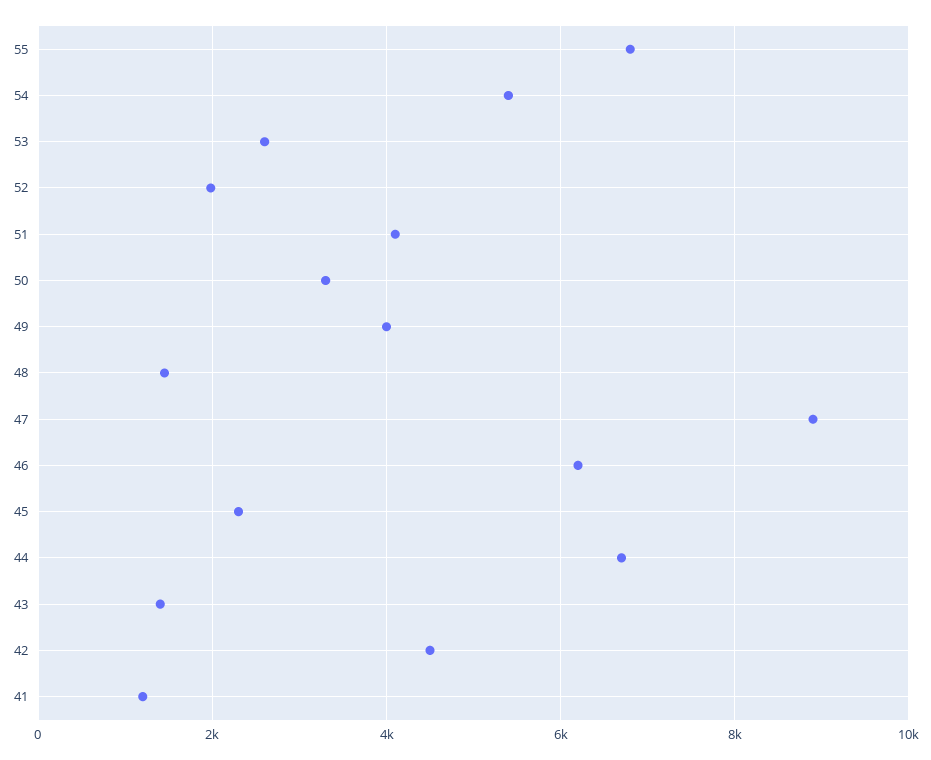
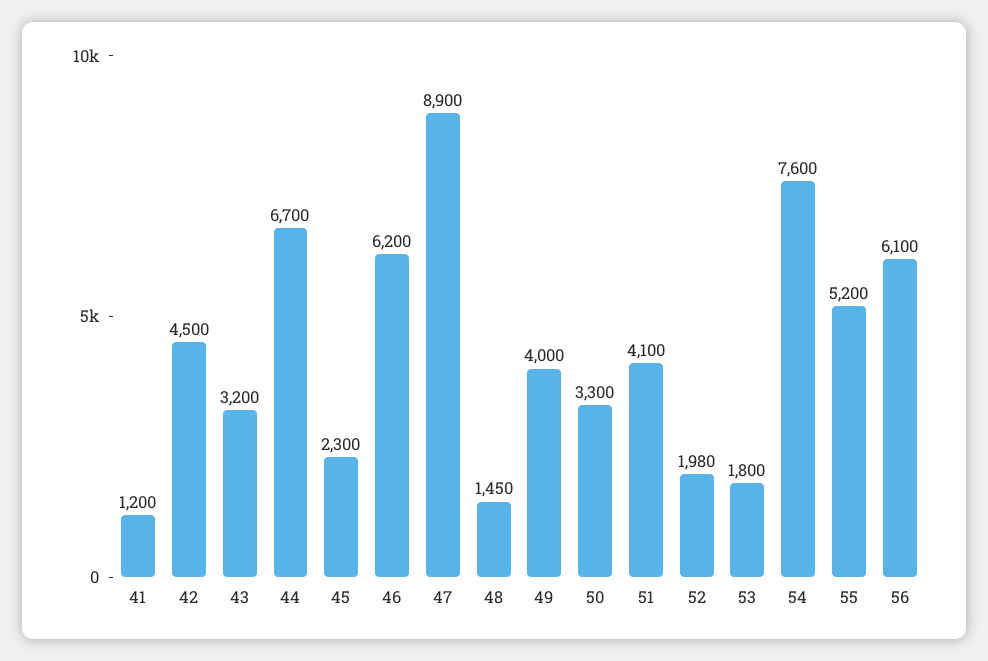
55: 6800 -> 5200
54: 5400 -> 7600
53: 2600 -> 1800
43: 1400 -> 3200
56: none -> 6100

